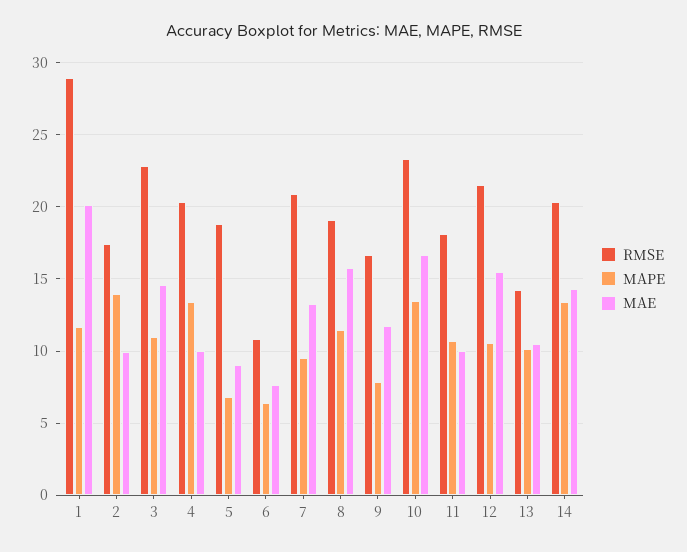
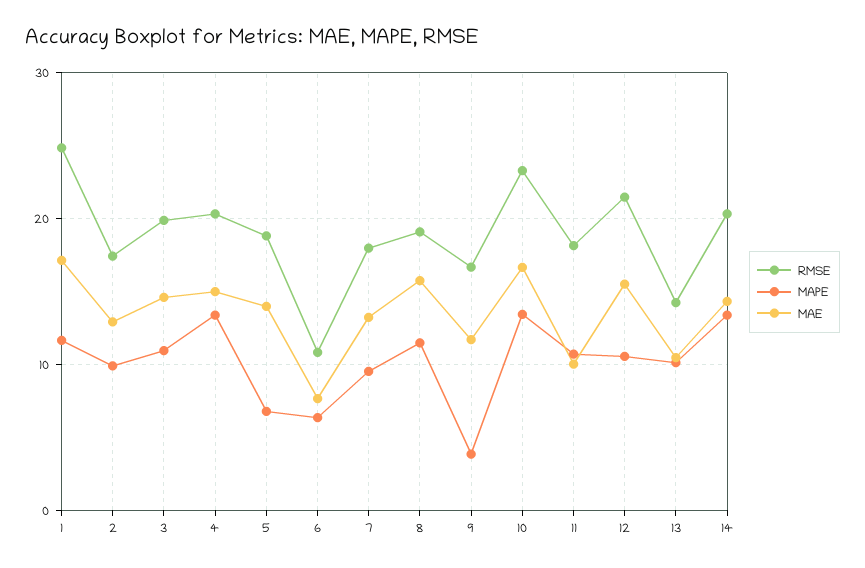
RMSE, 1: 29 -> 25
MAE, 1: 20 -> 17
MAPE, 2: 14 -> 10
MAE, 2: 10 -> 13
RMSE, 3: 23 -> 20
MAE, 4: 10 -> 15
MAE, 5: 9 -> 14
RMSE, 7: 21 -> 18
MAPE, 9: 8 -> 4

